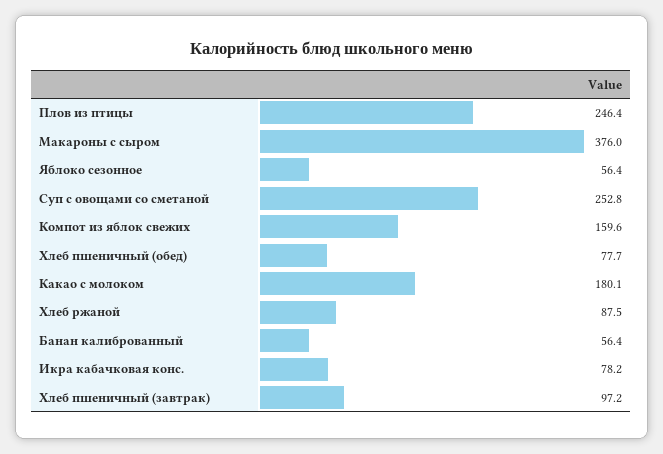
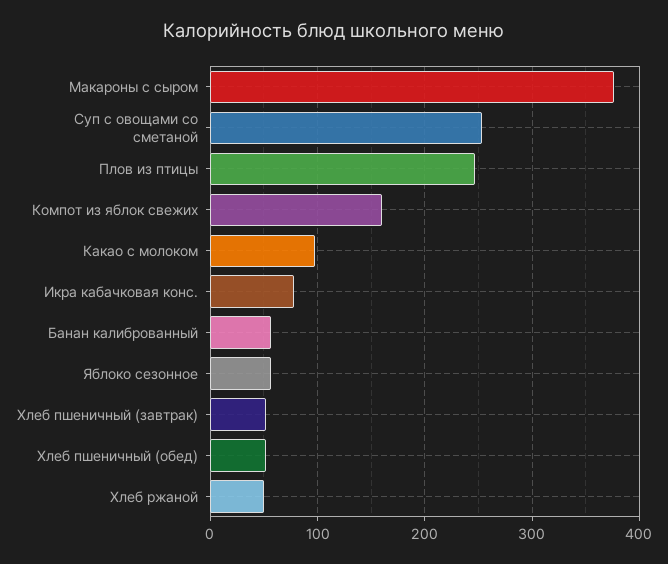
Хлеб пшеничный (обед): 77.7 -> 50
Какао с молоком: 180.1 -> 100
Хлеб ржаной: 87.5 -> 50
Хлеб пшеничный (завтрак): 97.2 -> 50

